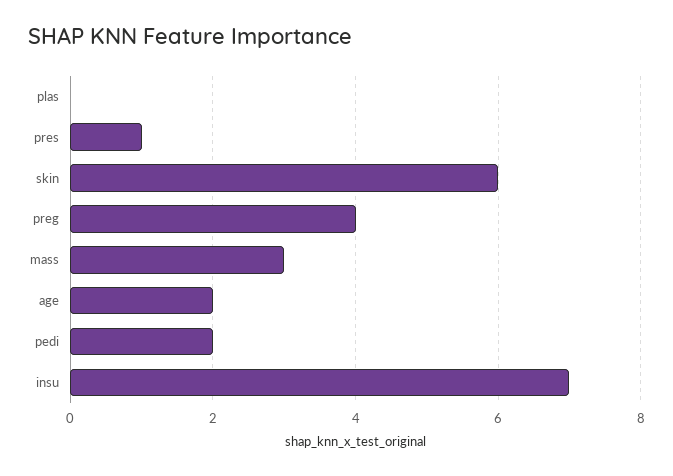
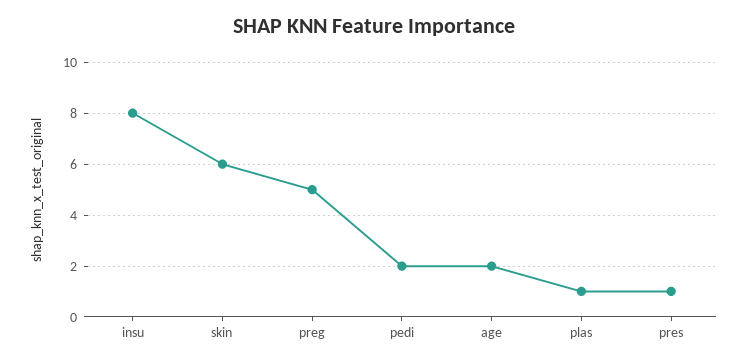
plas: 0 -> 1
preg: 4 -> 5
mass: 3 -> none
insu: 7 -> 8

